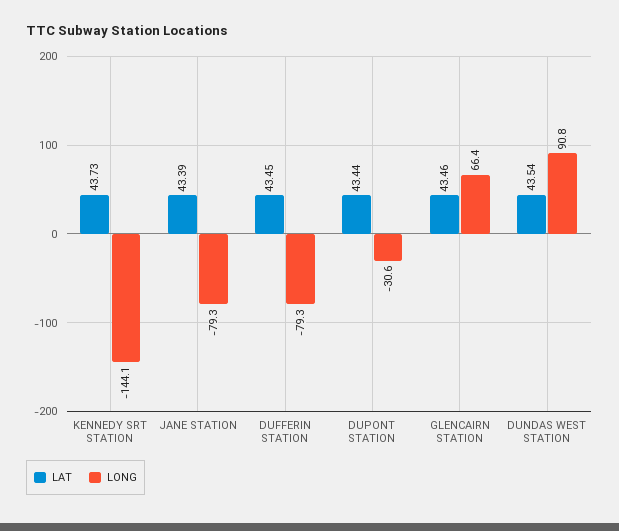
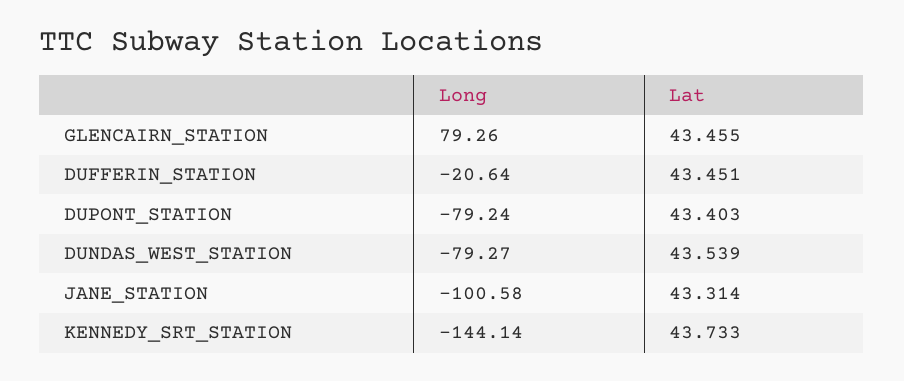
LAT, JANE STATION: 43.39 -> 43.314
LONG, JANE STATION: -79.3 -> -100.58
LONG, DUFFERIN STATION: -79.3 -> -20.64
LAT, DUPONT STATION: 43.44 -> 43.403
LONG, DUPONT STATION: -30.6 -> -79.24
LONG, GLENCAIRN STATION: 66.4 -> 79.26
LONG, DUNDAS WEST STATION: 90.8 -> -79.27

